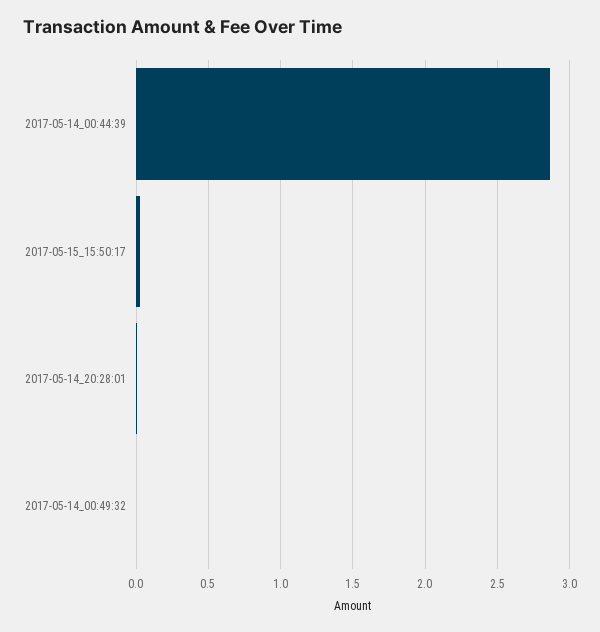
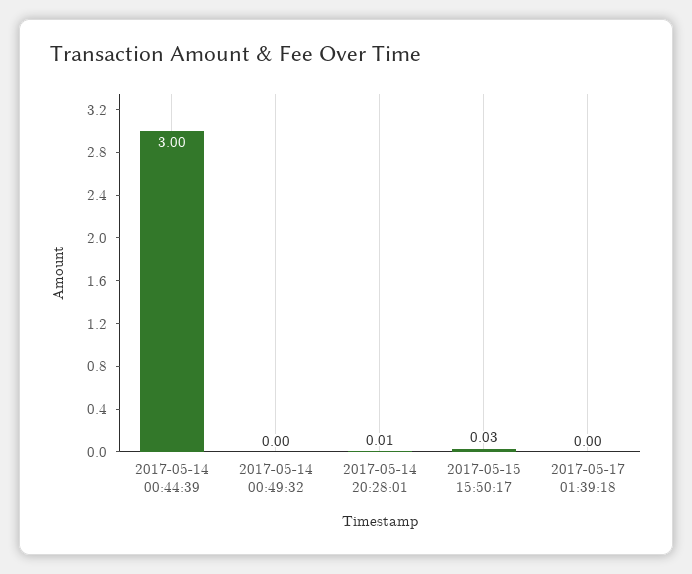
2017-05-14_00:44:39: 2.85 -> 3
2017-05-17 01:39:18: none -> 0

